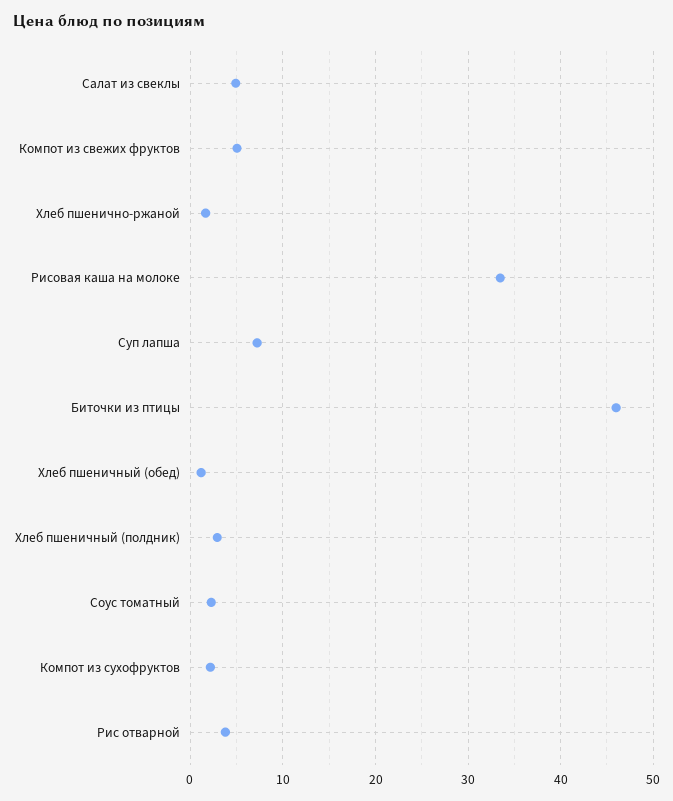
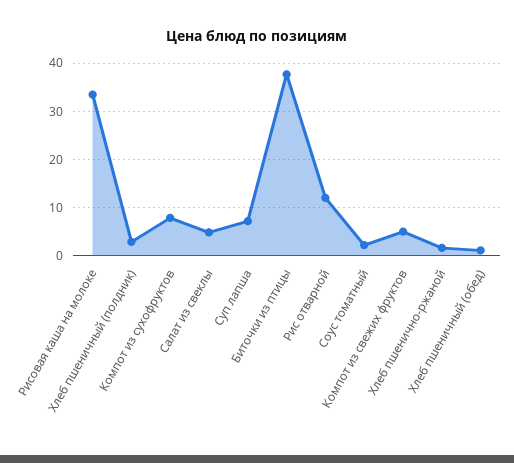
Биточки из птицы: 46 -> 38
Компот из сухофруктов: 2 -> 8
Рис отварной: 4 -> 12

